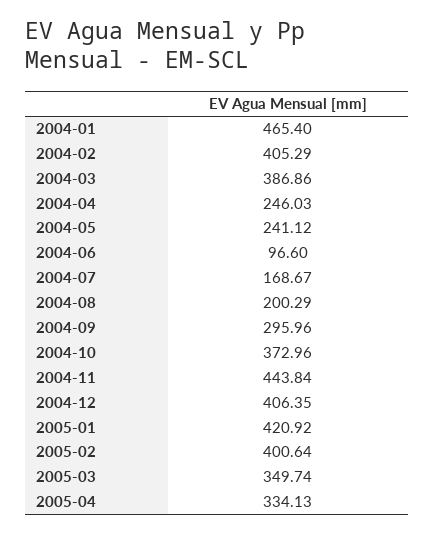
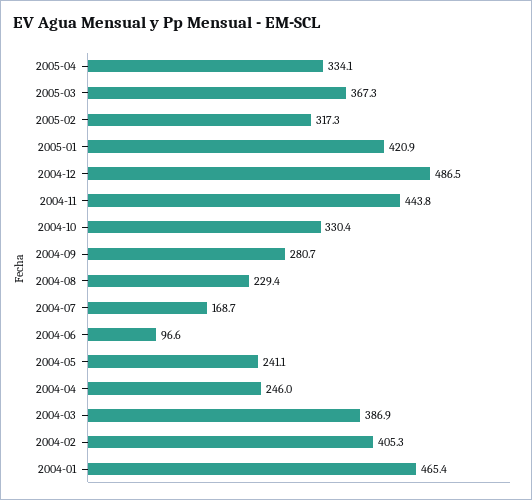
2004-08: 200.29 -> 229.4
2004-09: 295.96 -> 280.7
2004-10: 372.96 -> 330.4
2004-12: 406.35 -> 486.5
2005-02: 400.64 -> 317.3
2005-03: 349.74 -> 367.3

